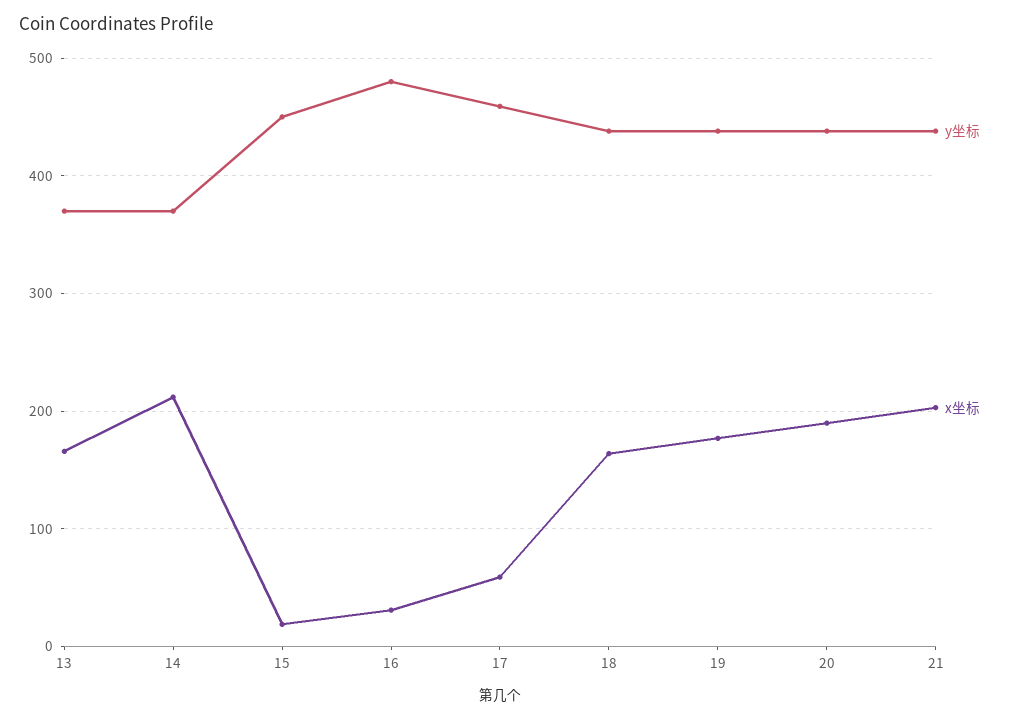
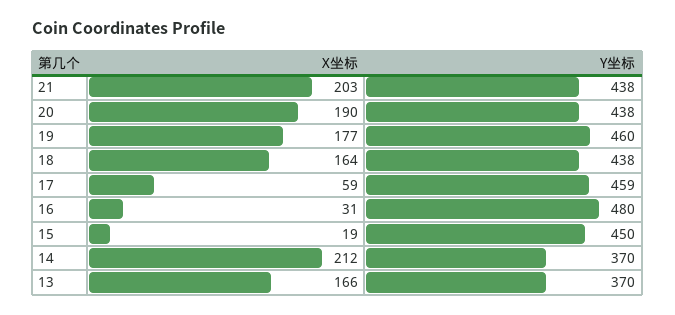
y坐标, 19: 440 -> 460

